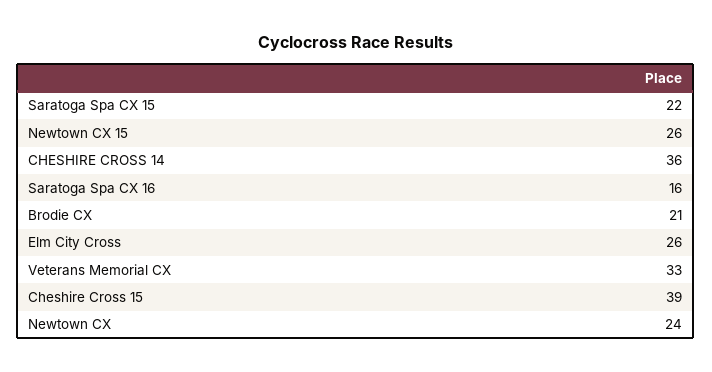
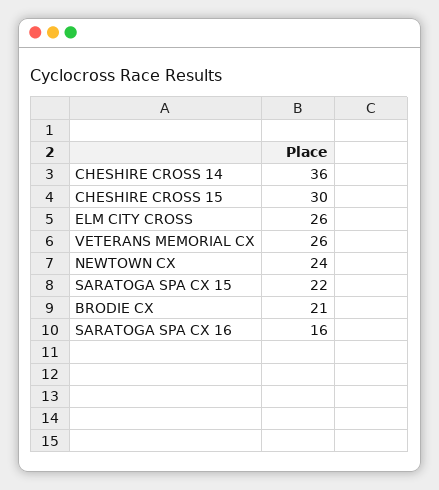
Newtown CX 15: 26 -> none
Veterans Memorial CX: 33 -> 26
Cheshire Cross 15: 39 -> 30

